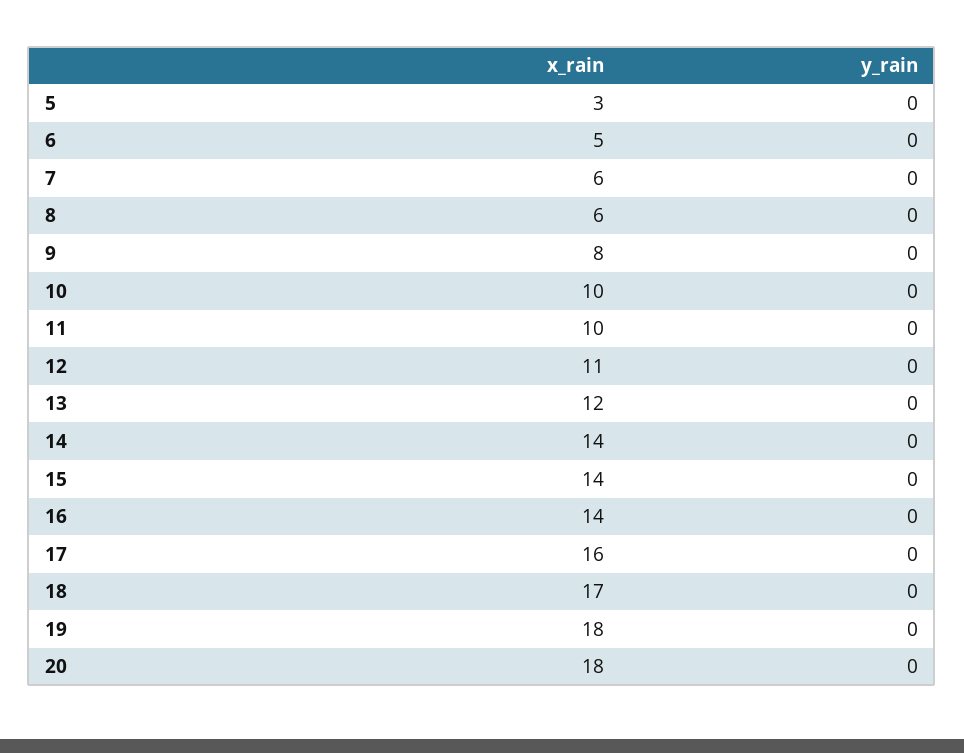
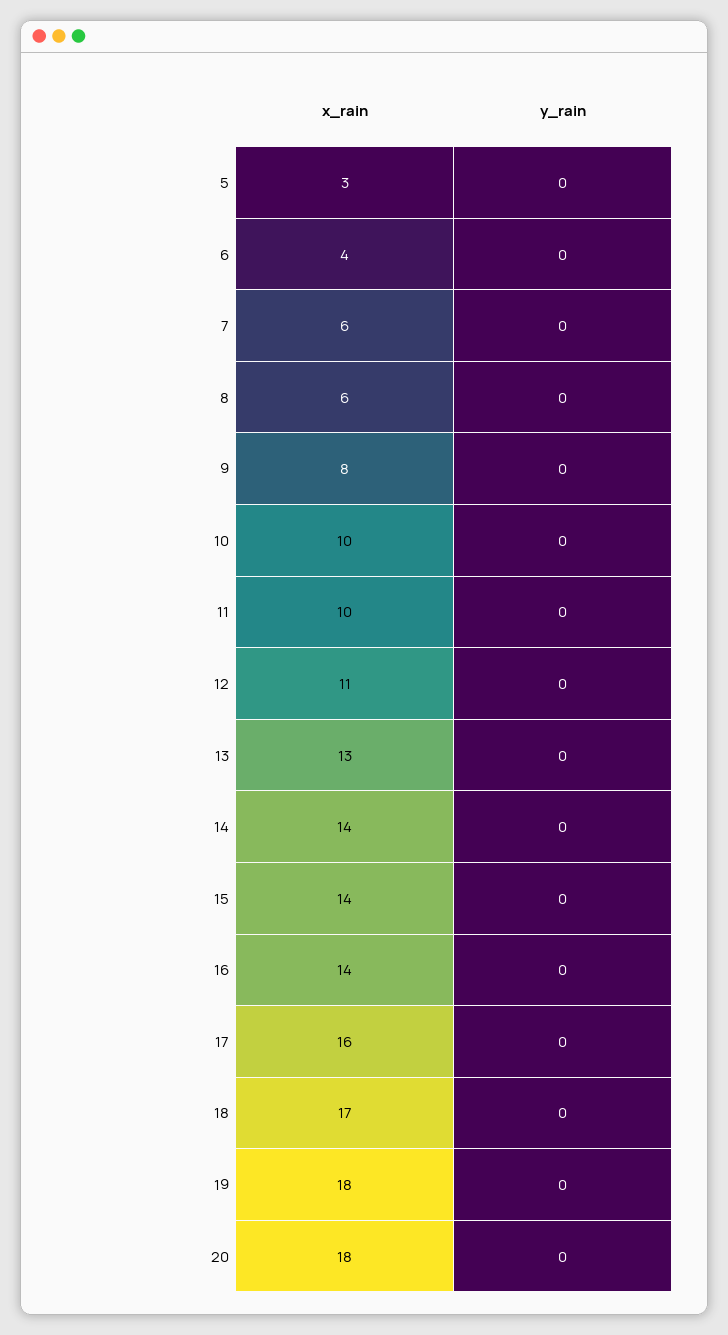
x_rain, 6: 5 -> 4
x_rain, 13: 12 -> 13

